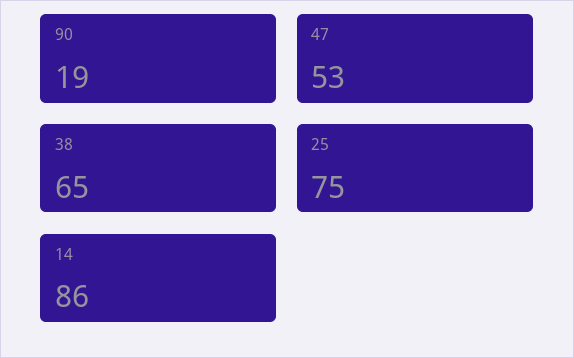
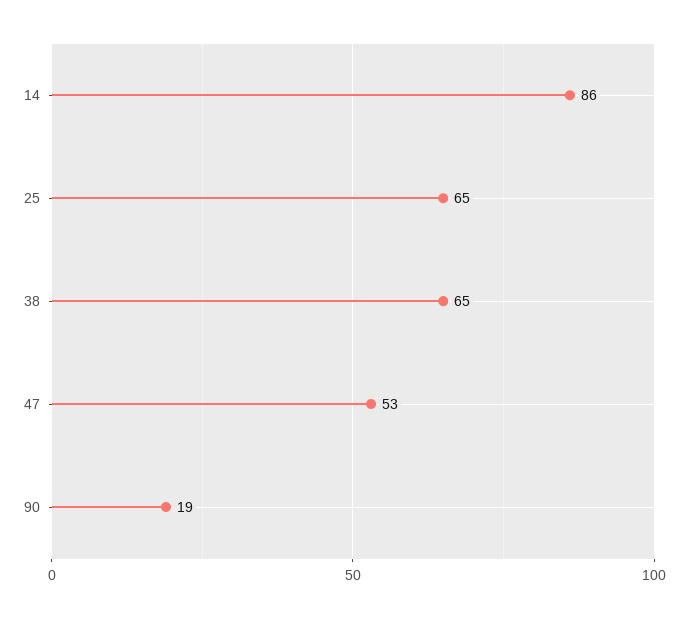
25: 75 -> 65

